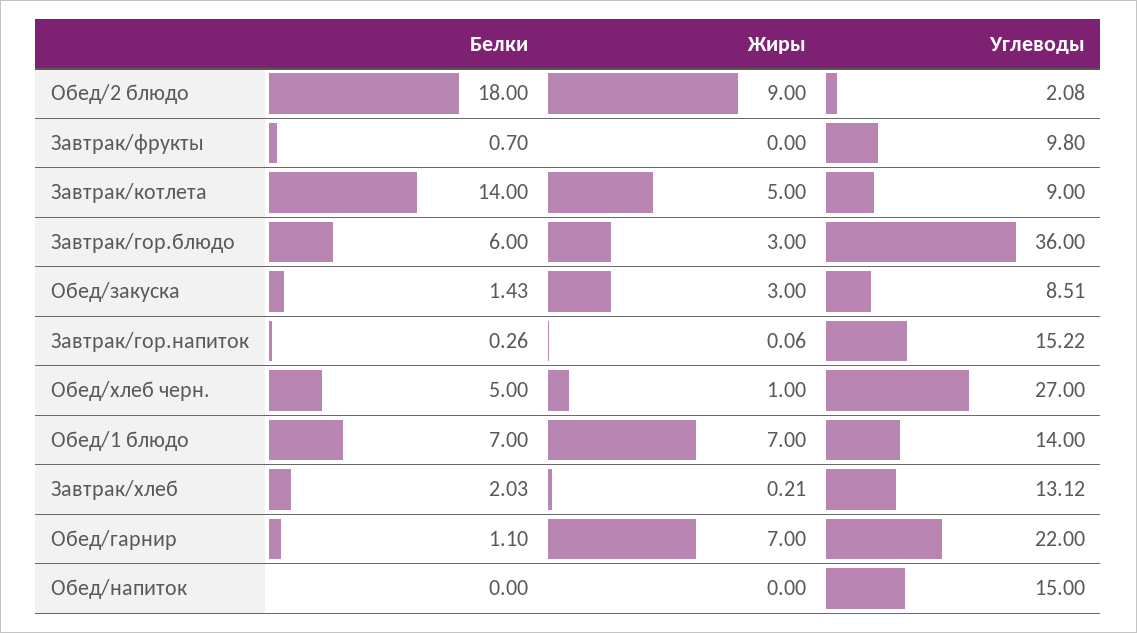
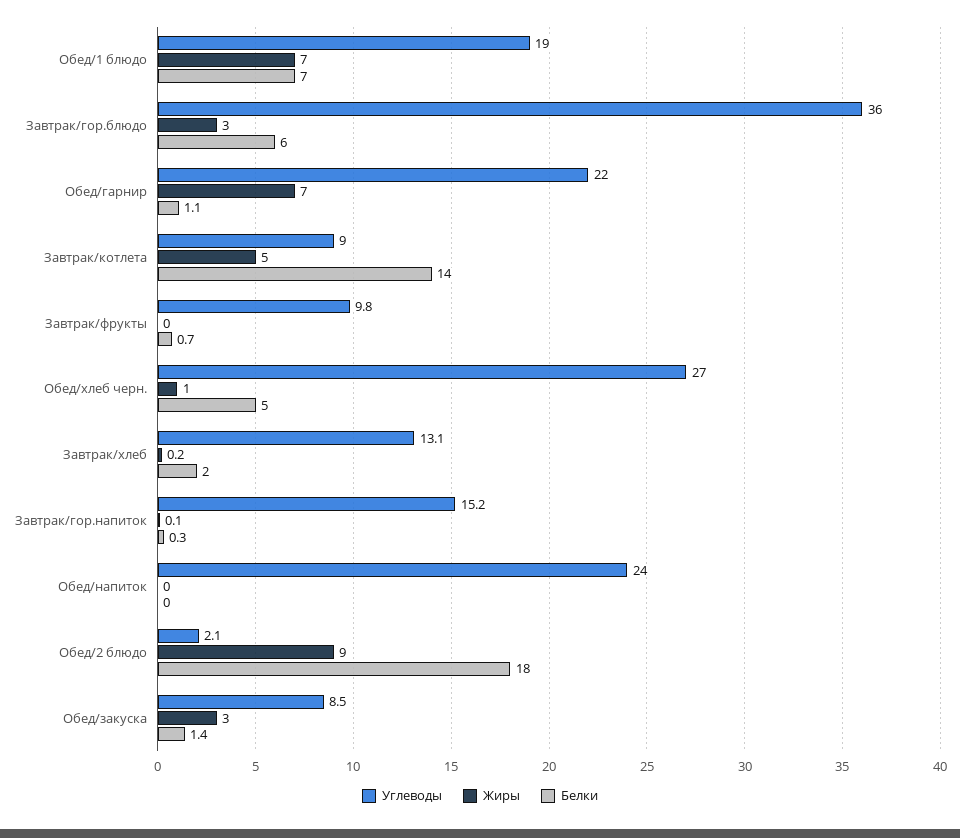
Углеводы, Обед/1 блюдо: 14 -> 19
Углеводы, Обед/напиток: 15 -> 24

